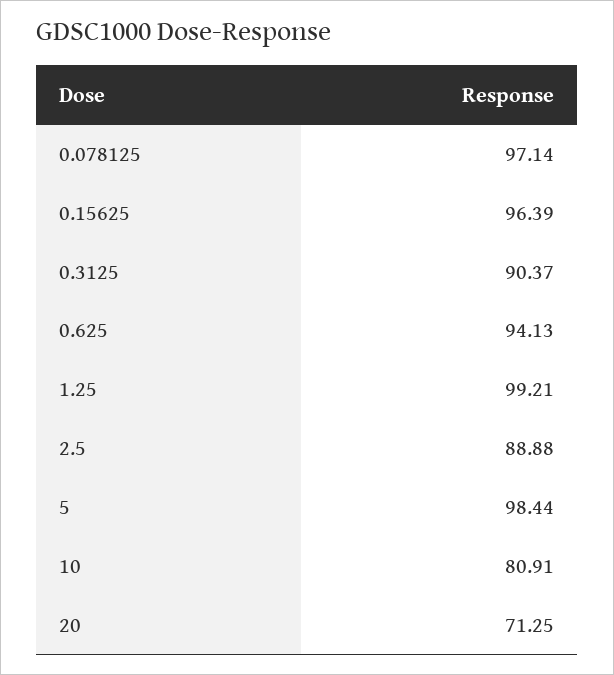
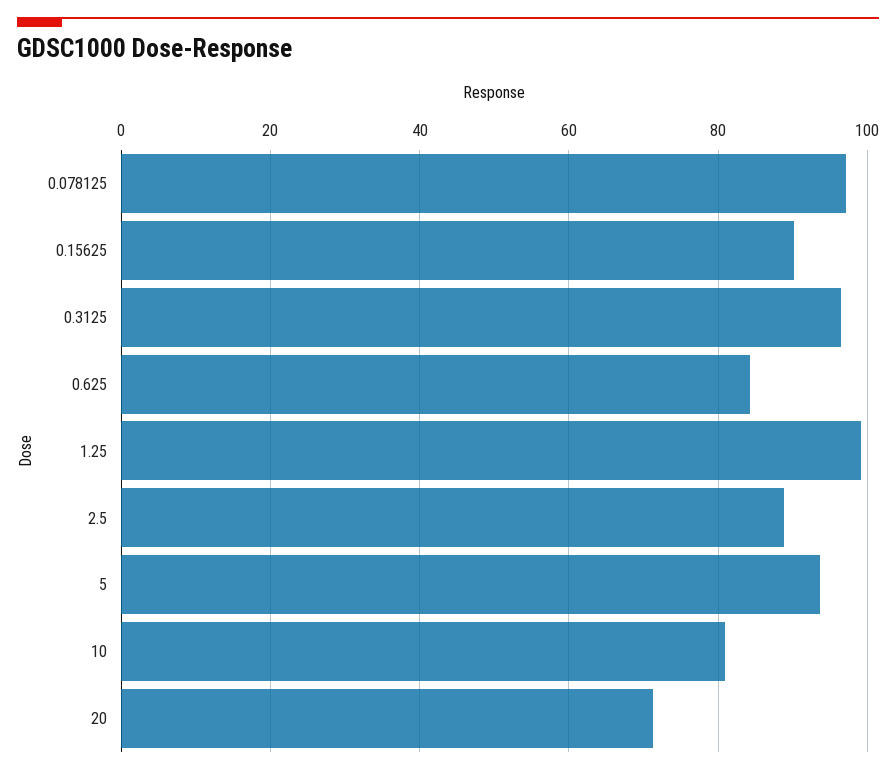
0.15625: 96.39 -> 90
0.3125: 90.37 -> 96
0.625: 94.13 -> 84
5: 98.44 -> 94

